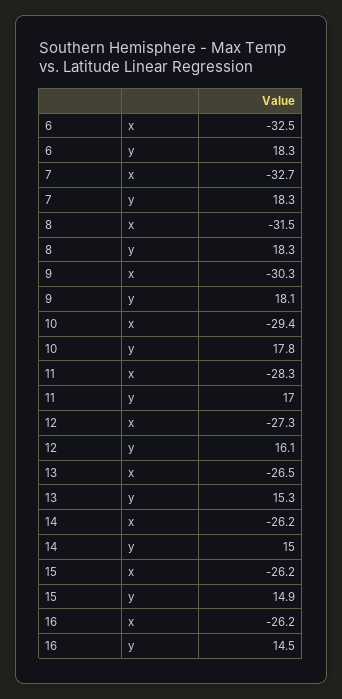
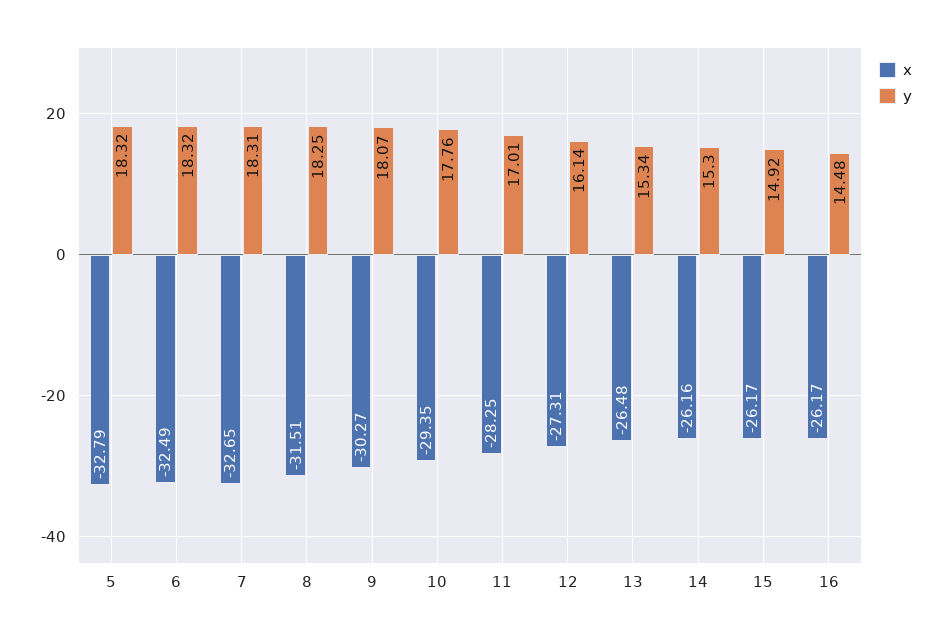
y, 14: 15 -> 15.3
x, 5: none -> -32.79
y, 5: none -> 18.32

